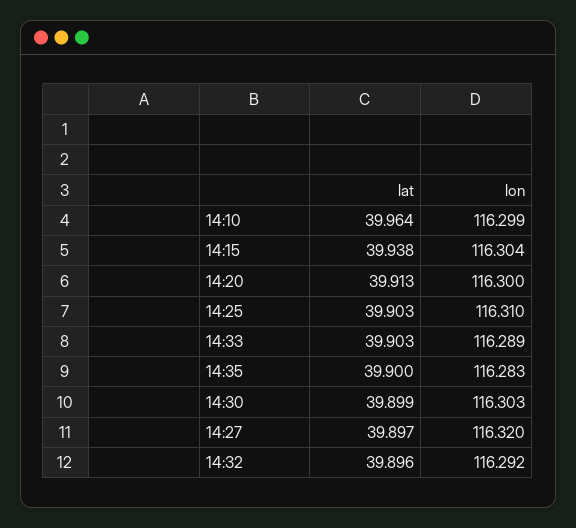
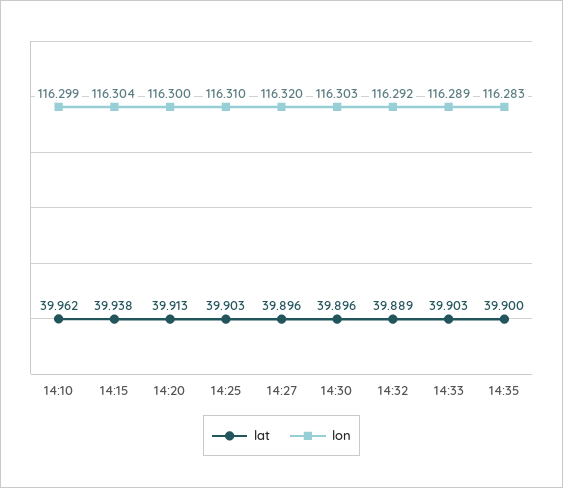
lat, 14:10: 39.964 -> 39.962
lat, 14:30: 39.899 -> 39.896
lat, 14:27: 39.897 -> 39.896
lat, 14:32: 39.896 -> 39.889

